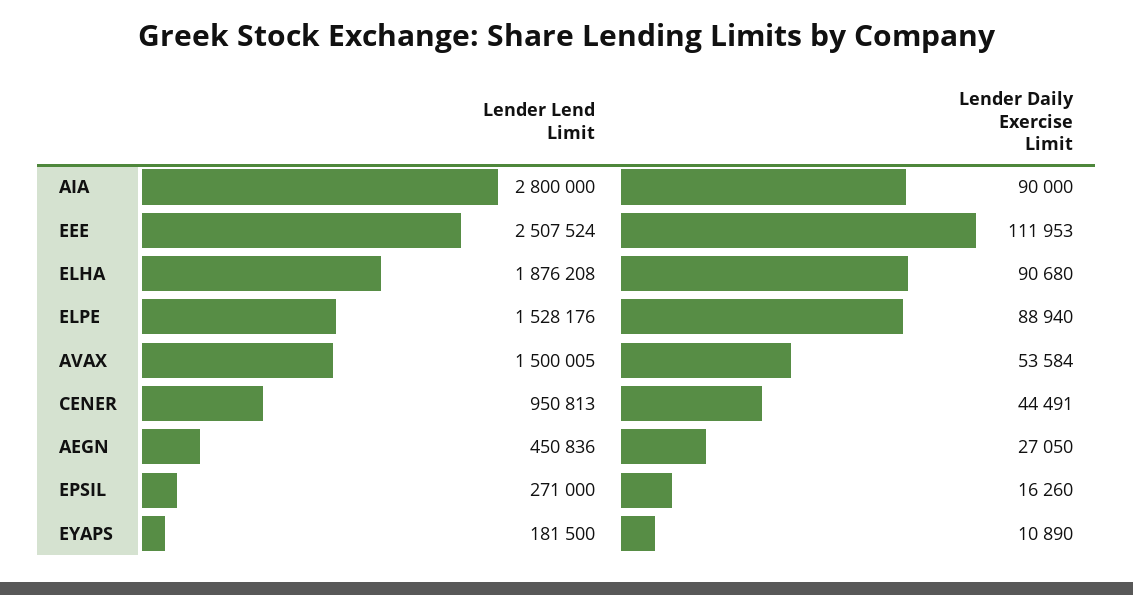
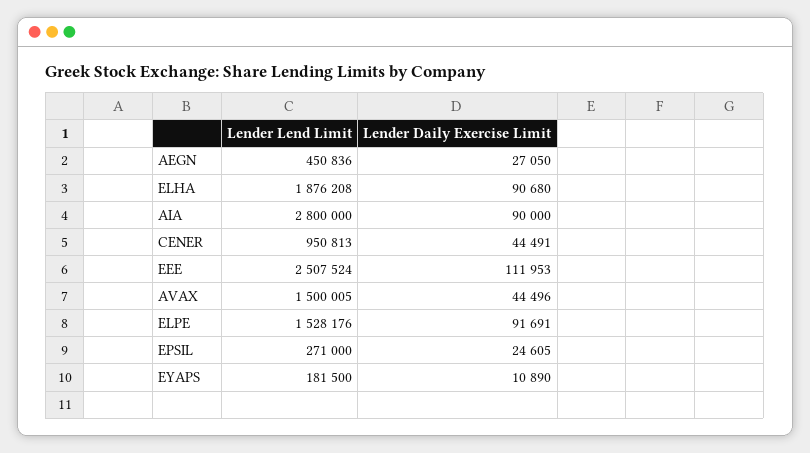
Lender Daily Exercise Limit, ELPE: 88940 -> 91691
Lender Daily Exercise Limit, AVAX: 53584 -> 44496
Lender Daily Exercise Limit, EPSIL: 16260 -> 24605

